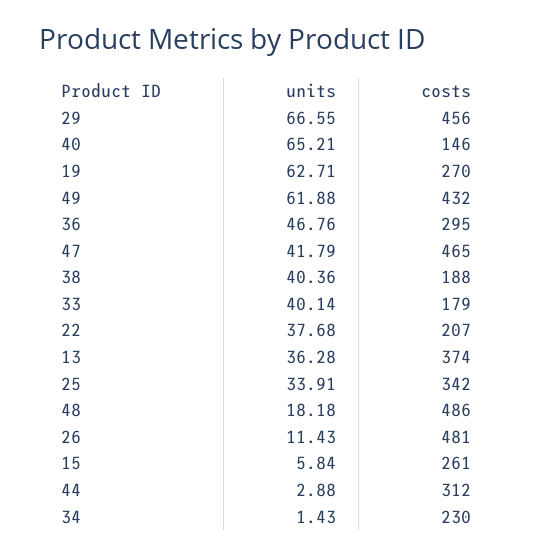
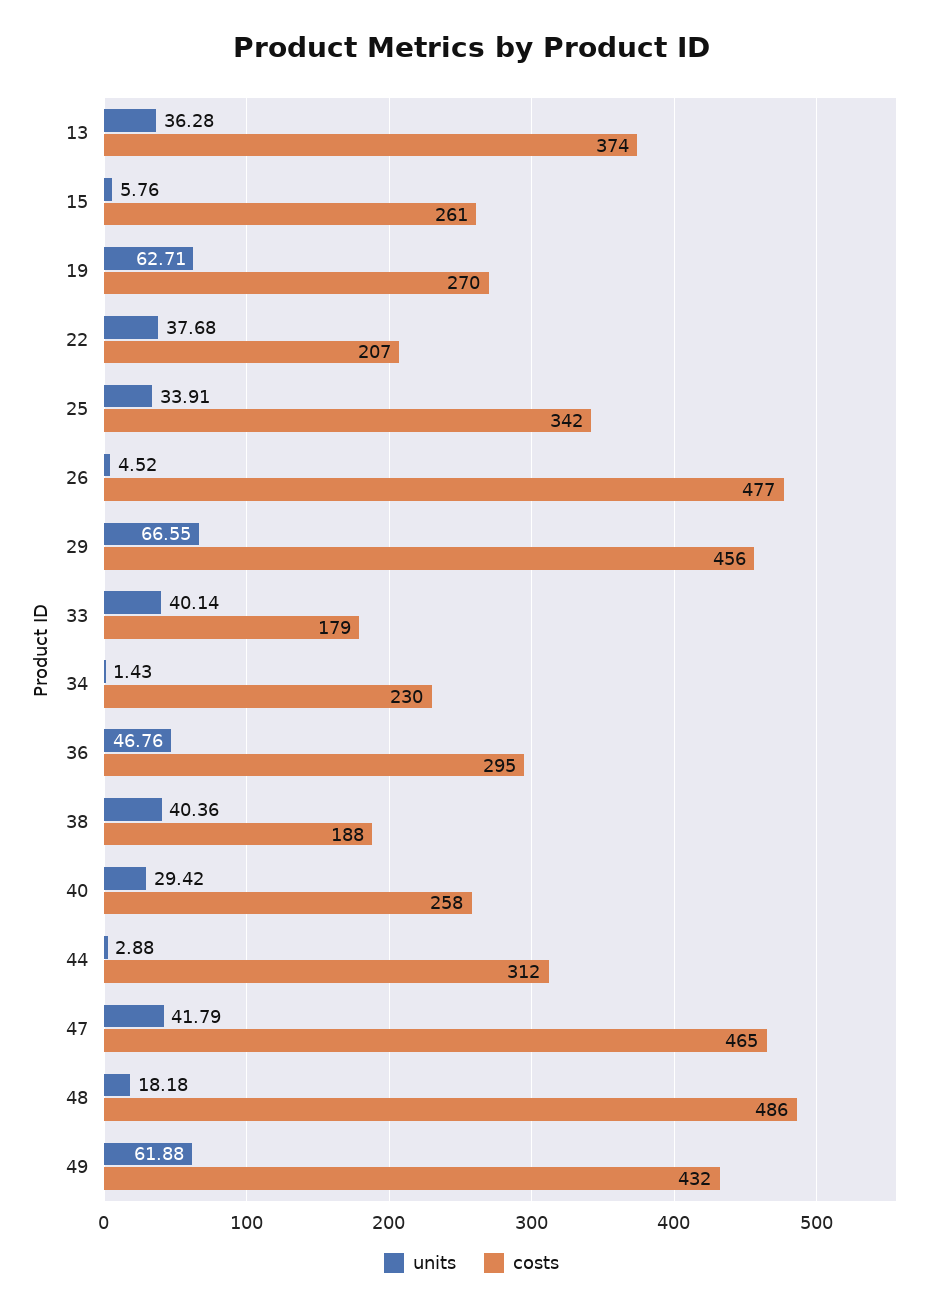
units, 40: 65.21 -> 29.42
costs, 40: 146 -> 258
units, 26: 11.43 -> 4.52
costs, 26: 481 -> 477
units, 15: 5.84 -> 5.76

